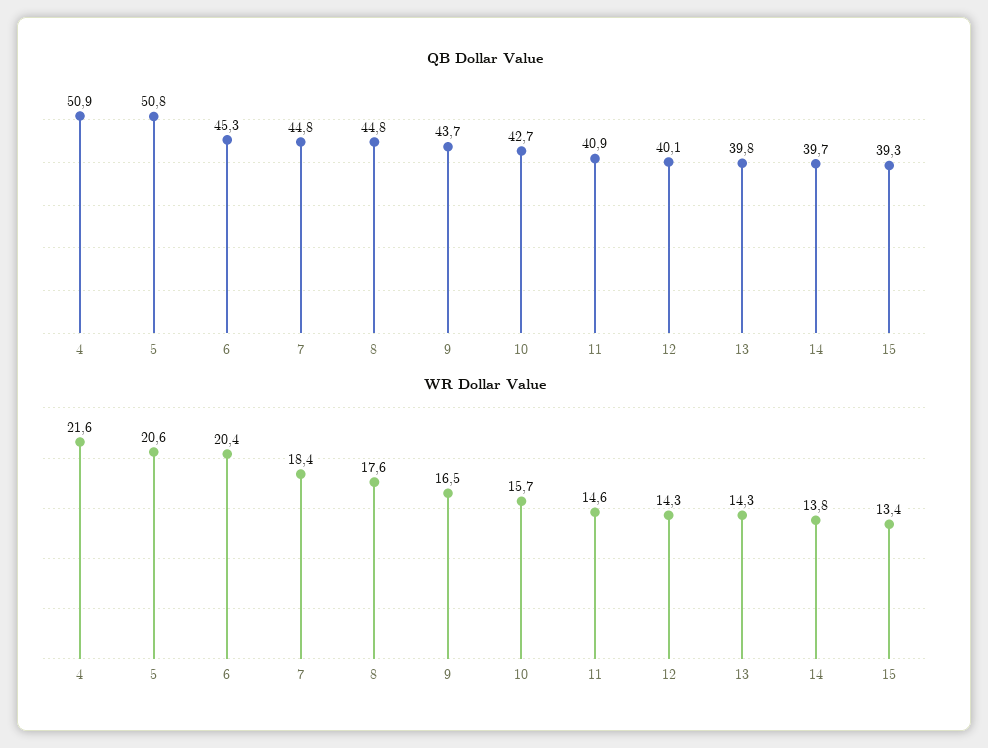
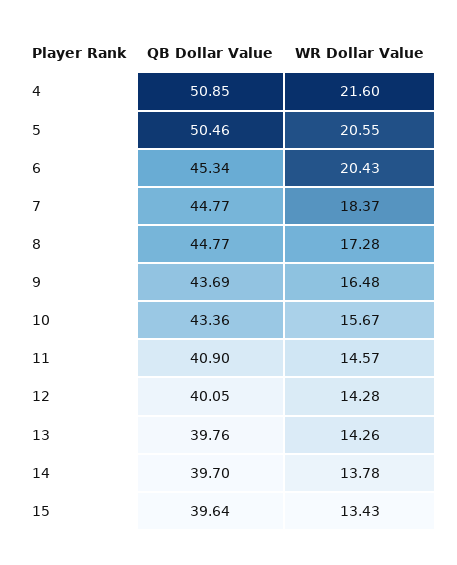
QB Dollar Value, 5: 50.8 -> 50.46
QB Dollar Value, 10: 42.7 -> 43.36
QB Dollar Value, 15: 39.3 -> 39.64
WR Dollar Value, 8: 17.6 -> 17.28

